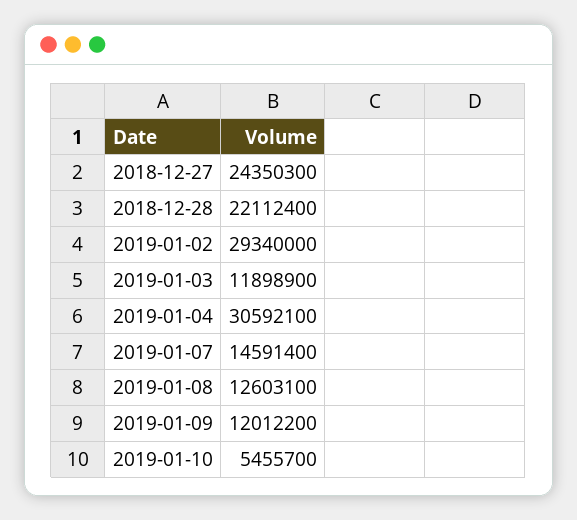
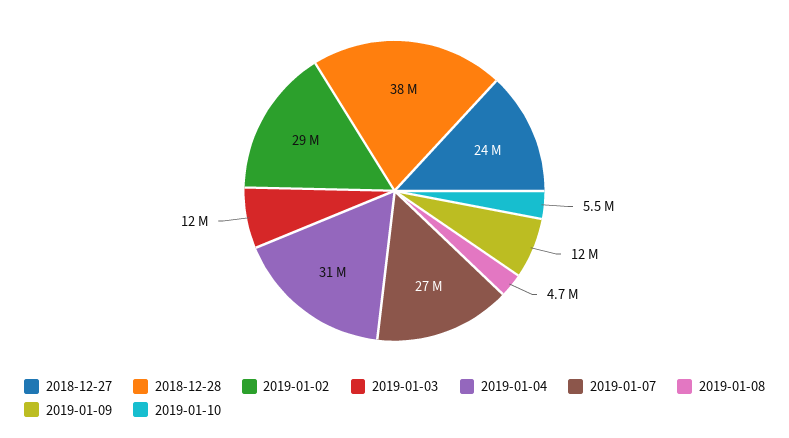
2018-12-28: 22112400 -> 38000000
2019-01-07: 14591400 -> 27000000
2019-01-08: 12603100 -> 4700000

